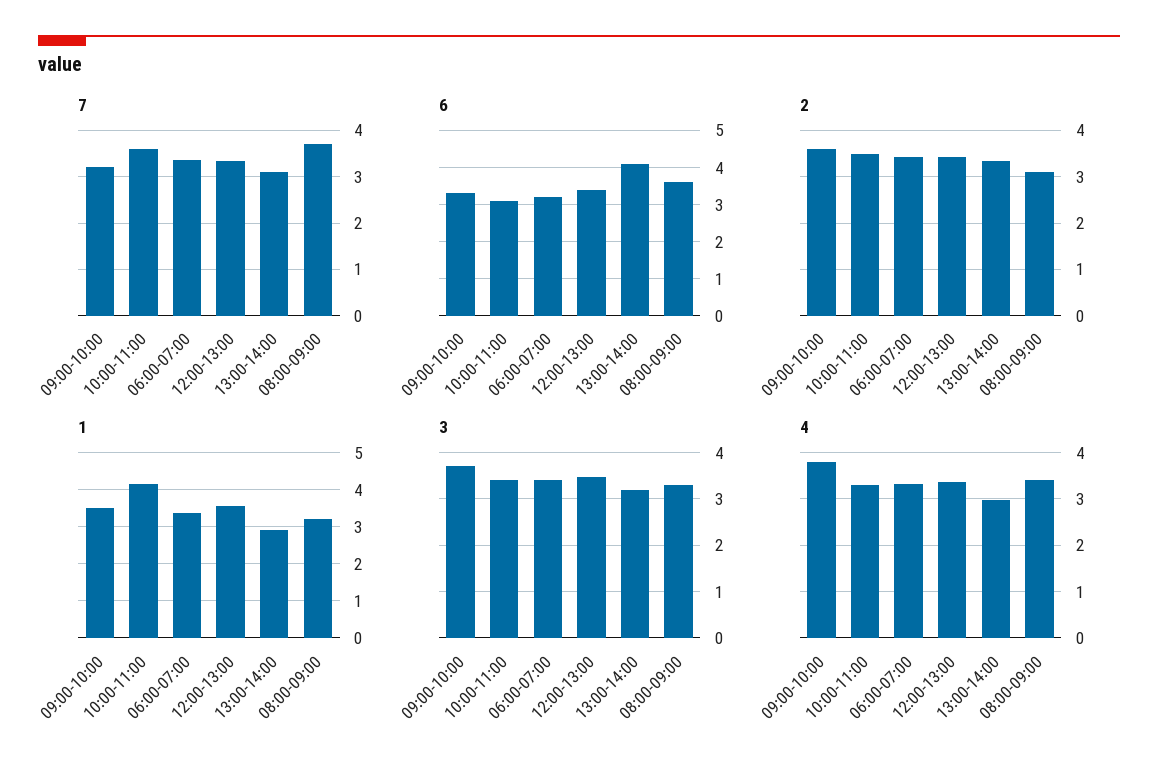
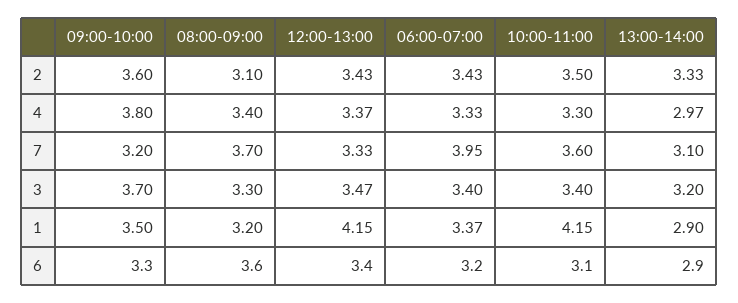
7, 06:00-07:00: 3.4 -> 3.95
6, 13:00-14:00: 4 -> 2.9
1, 12:00-13:00: 3.6 -> 4.15

